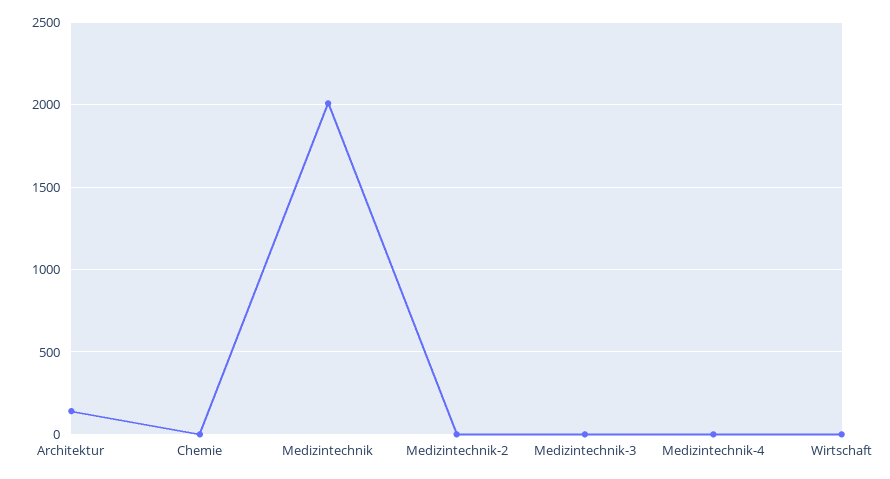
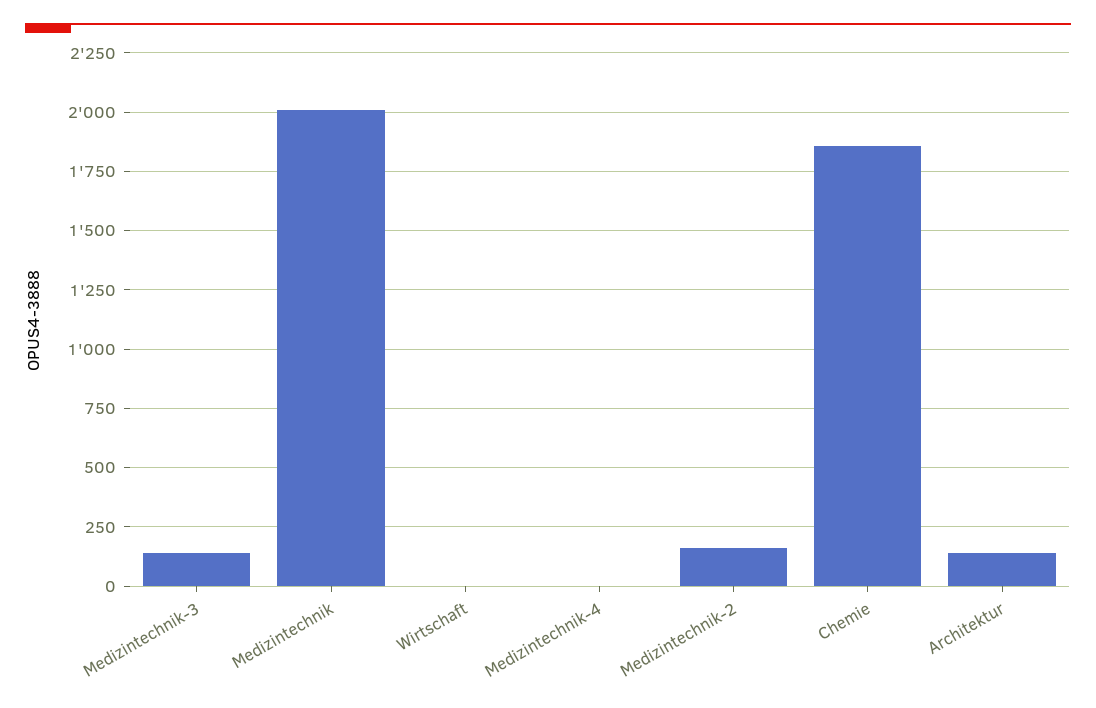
Chemie: 0 -> 1850
Medizintechnik-2: 0 -> 150
Medizintechnik-3: 0 -> 150

